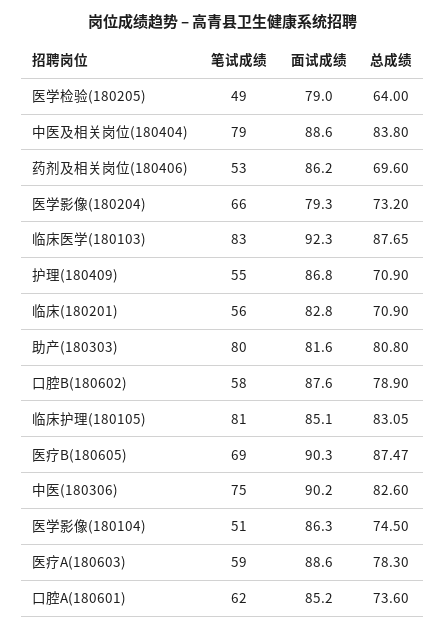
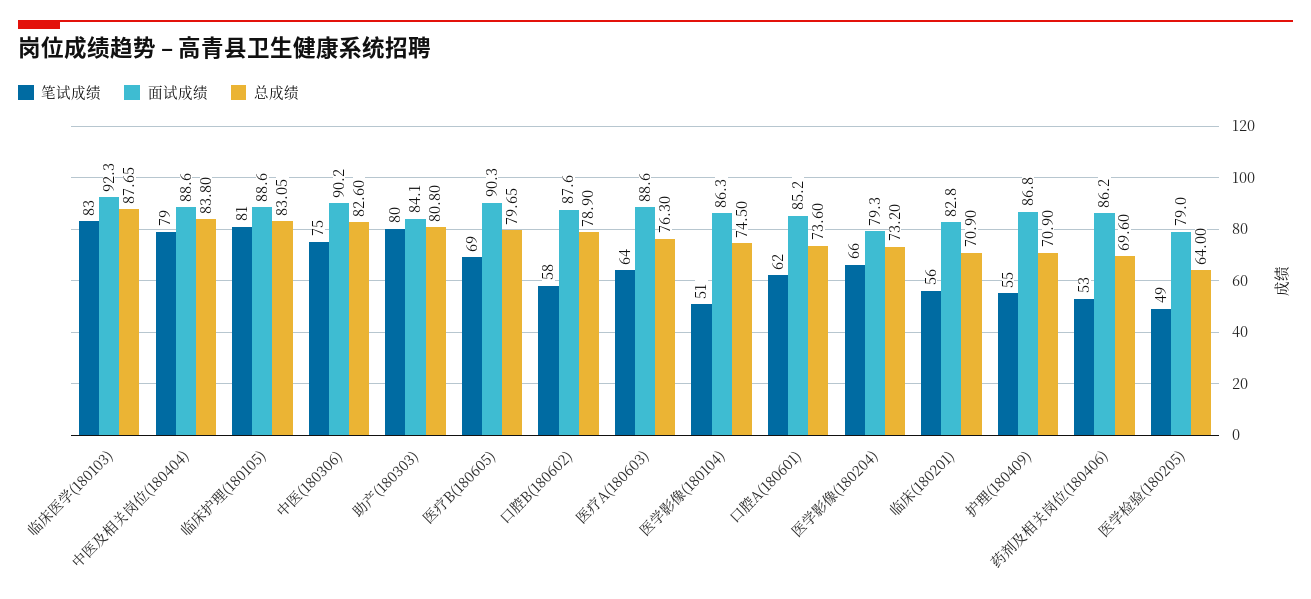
面试成绩, 助产(180303): 81.6 -> 84.1
面试成绩, 临床护理(180105): 85.1 -> 88.6
总成绩, 医疗B(180605): 87.47 -> 79.65
笔试成绩, 医疗A(180603): 59 -> 64
总成绩, 医疗A(180603): 78.3 -> 76.3

